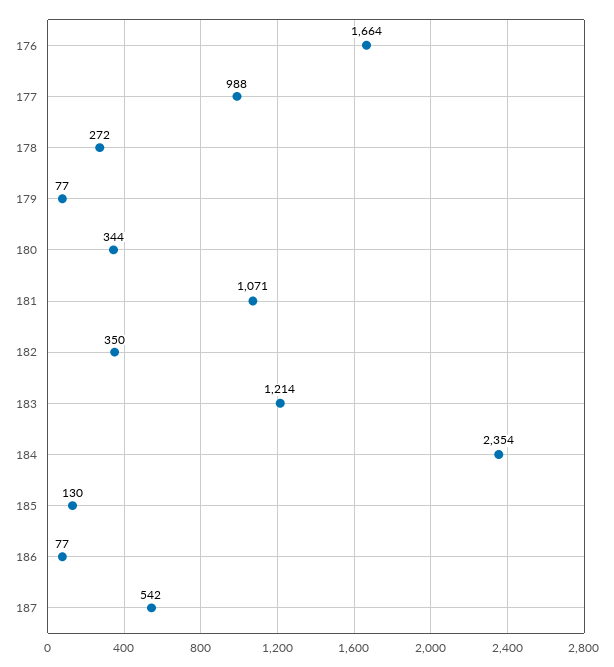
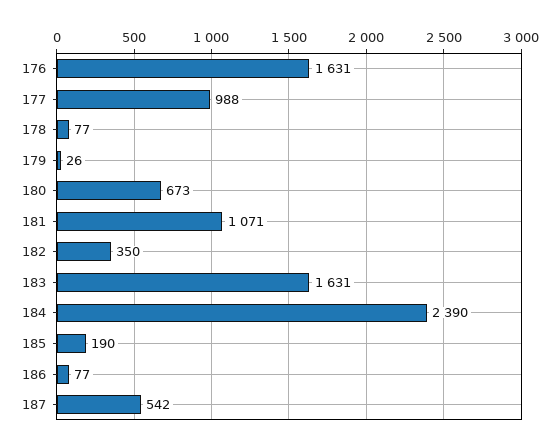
176: 1664 -> 1631
178: 272 -> 77
179: 77 -> 26
180: 344 -> 673
183: 1214 -> 1631
184: 2354 -> 2390
185: 130 -> 190

